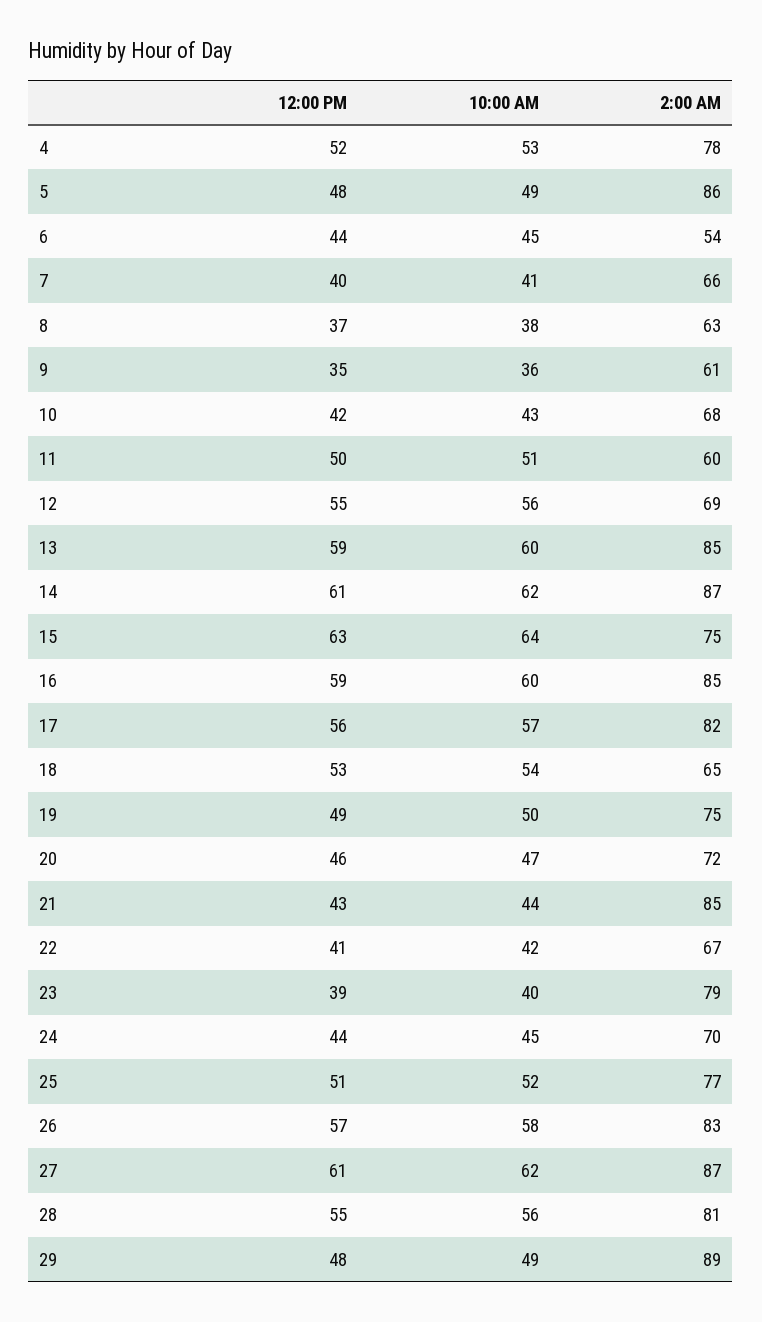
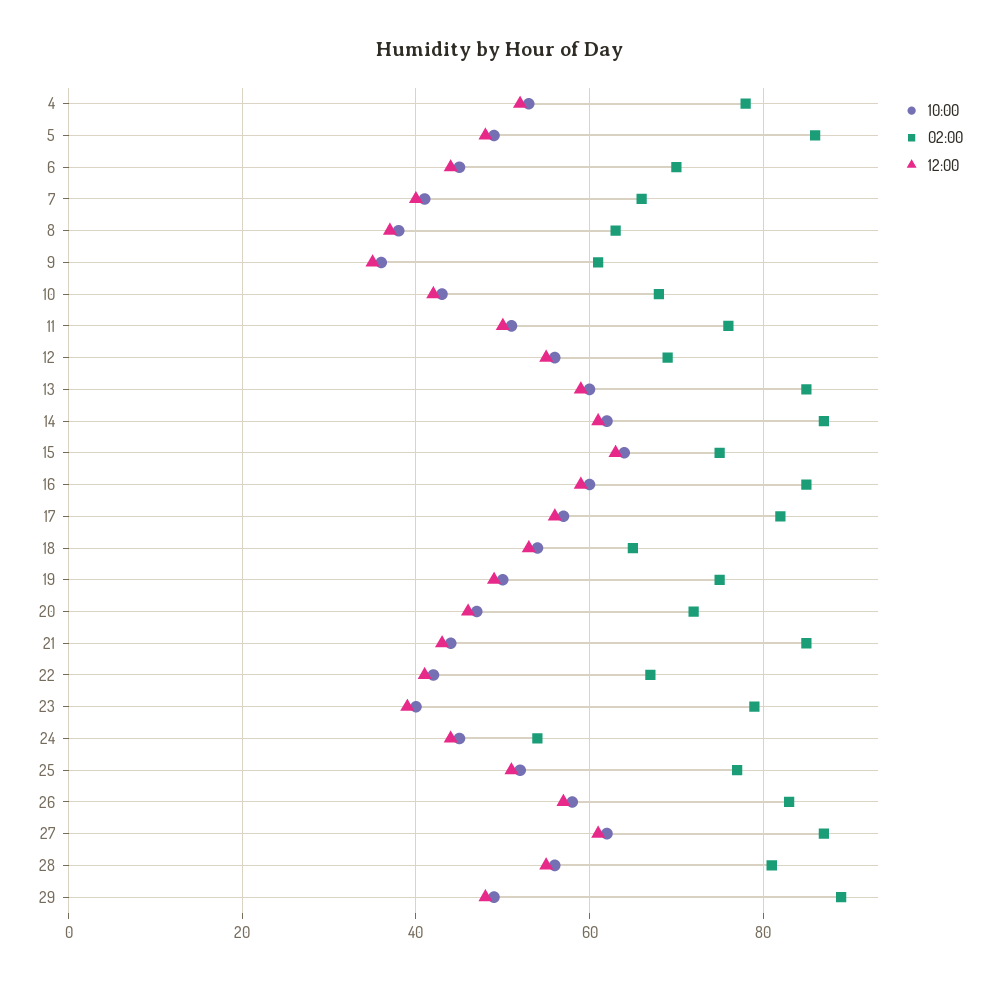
2:00 AM, 6: 54 -> 70
2:00 AM, 11: 60 -> 75
2:00 AM, 24: 70 -> 55

